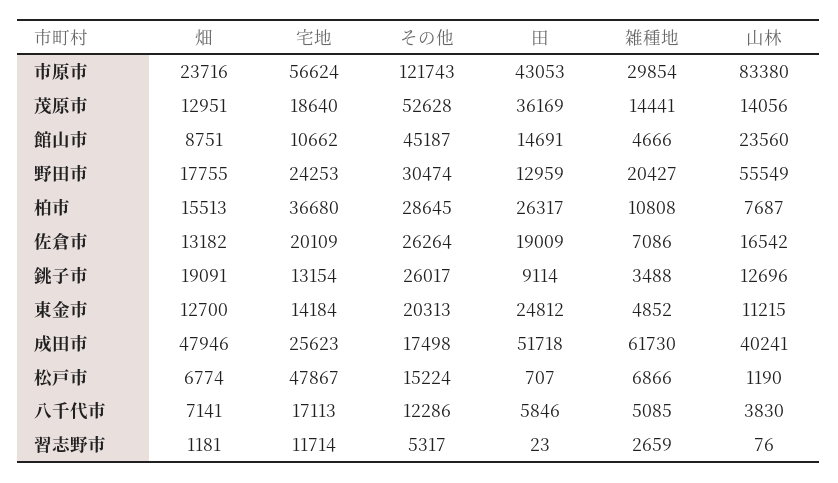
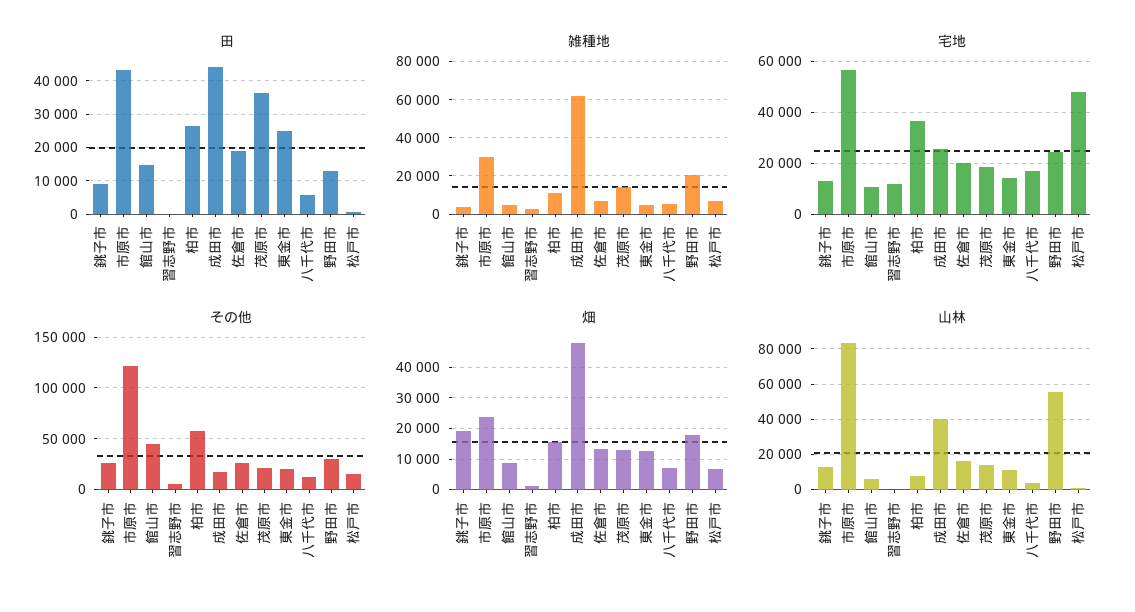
その他, 茂原市: 52628 -> 20000
山林, 館山市: 23560 -> 5000
その他, 柏市: 28645 -> 60000
田, 成田市: 51718 -> 44000

